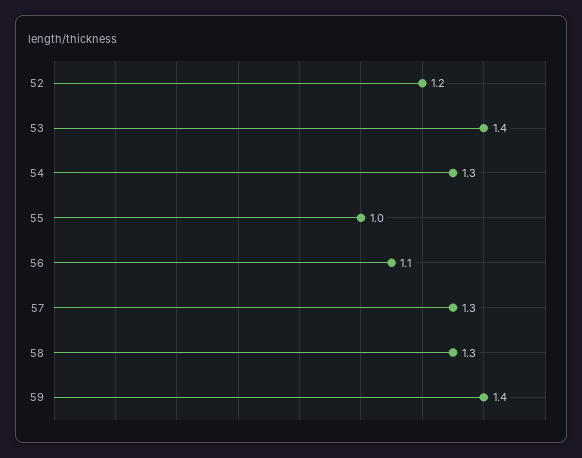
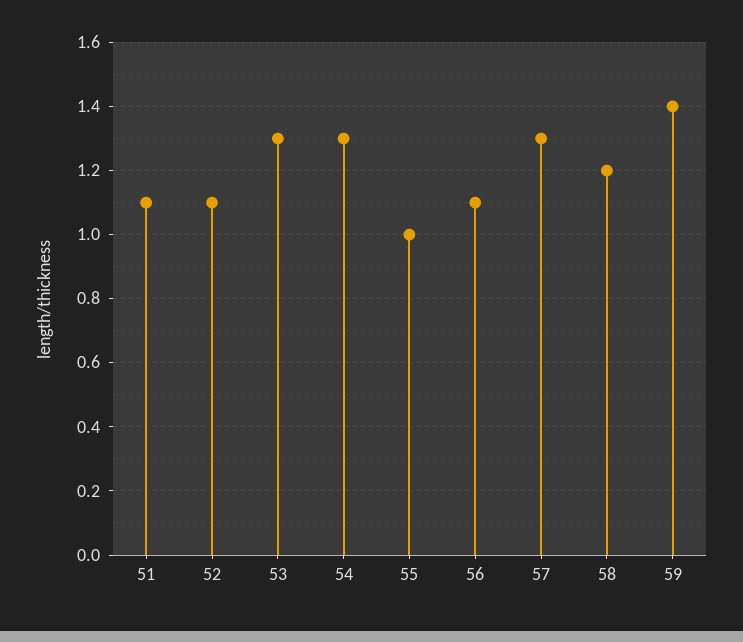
52: 1.2 -> 1.1
53: 1.4 -> 1.3
58: 1.3 -> 1.2
51: none -> 1.1

